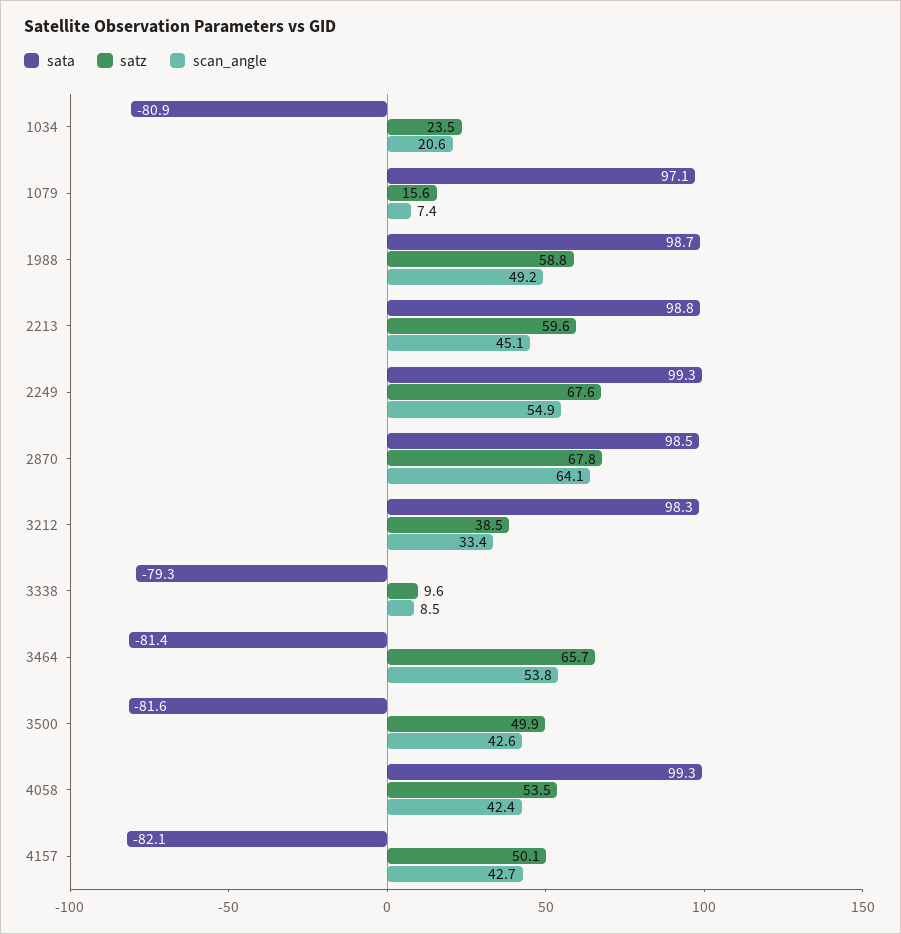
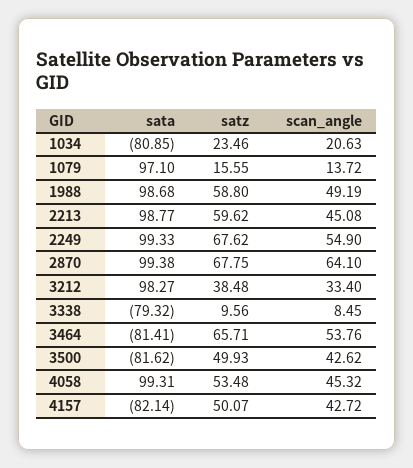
scan_angle, 1079: 7.4 -> 13.72
sata, 2870: 98.5 -> 99.38
scan_angle, 4058: 42.4 -> 45.32

